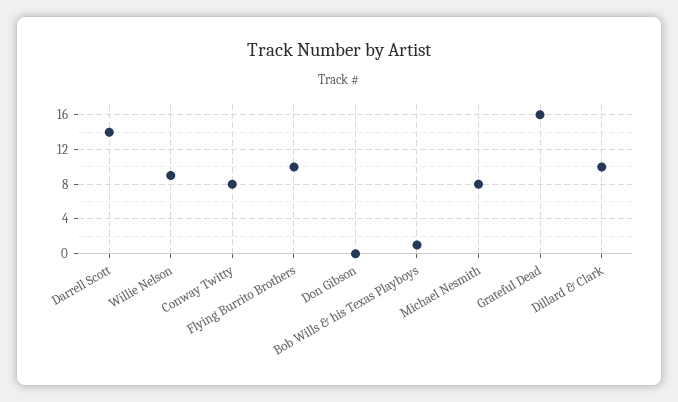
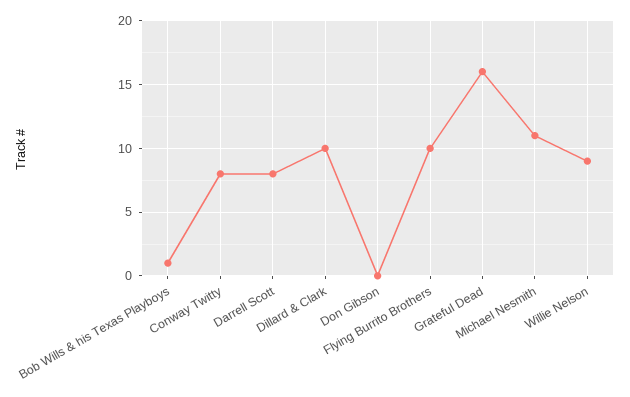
Darrell Scott: 14 -> 8
Michael Nesmith: 8 -> 11

